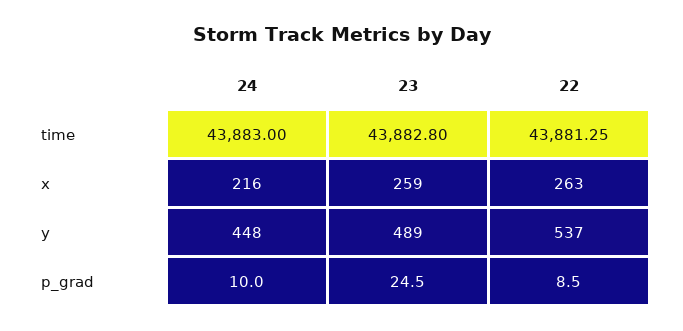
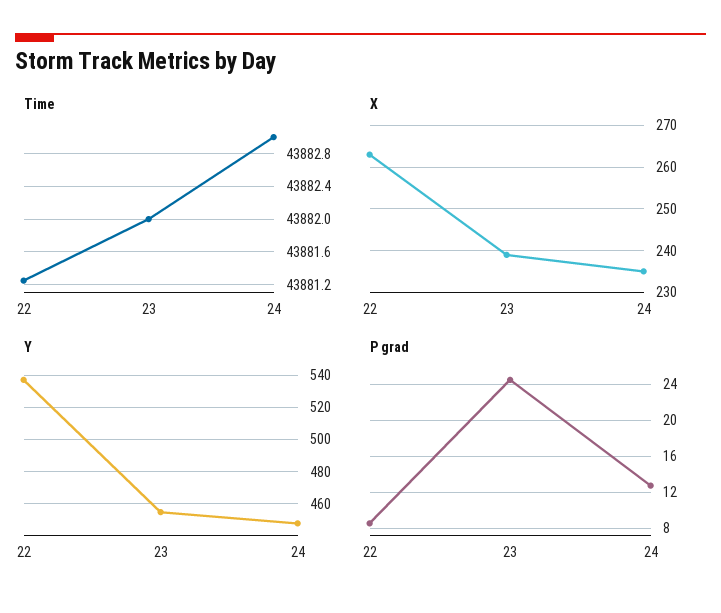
time, 23: 43882.8 -> 43882
x, 24: 216 -> 235
x, 23: 259 -> 240
y, 23: 489 -> 455
p_grad, 24: 10 -> 13

